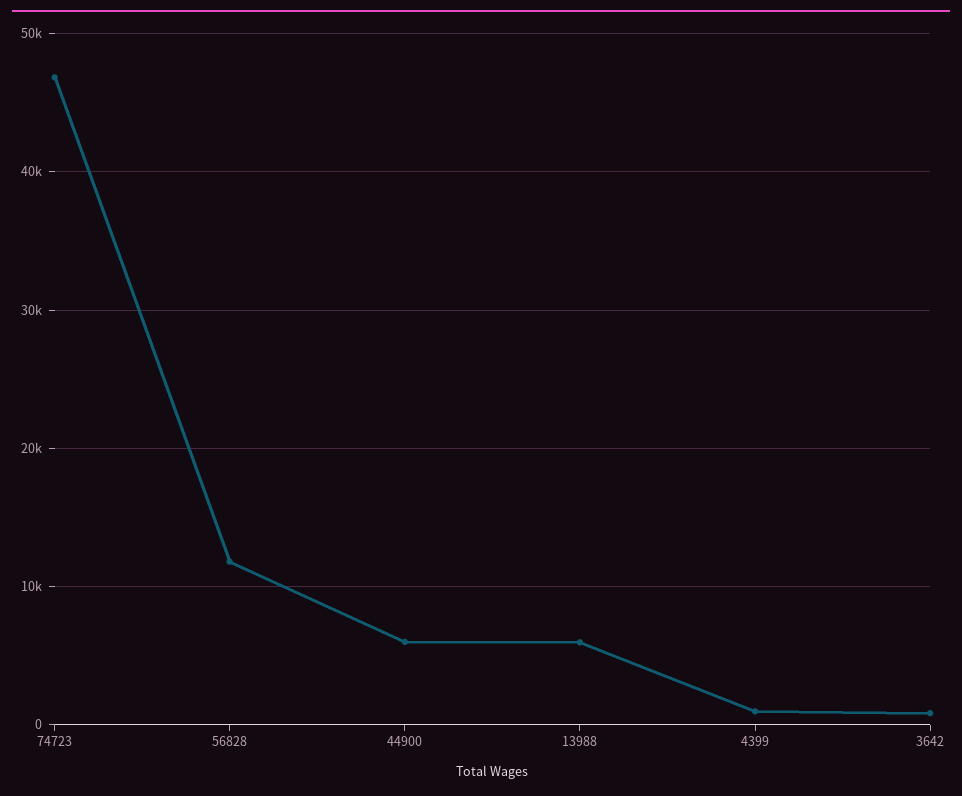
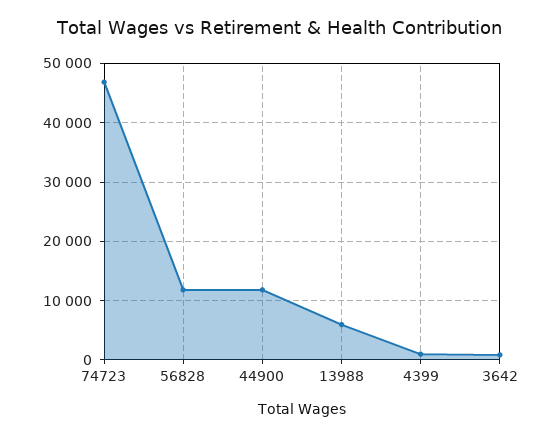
44900: 6000 -> 12000

